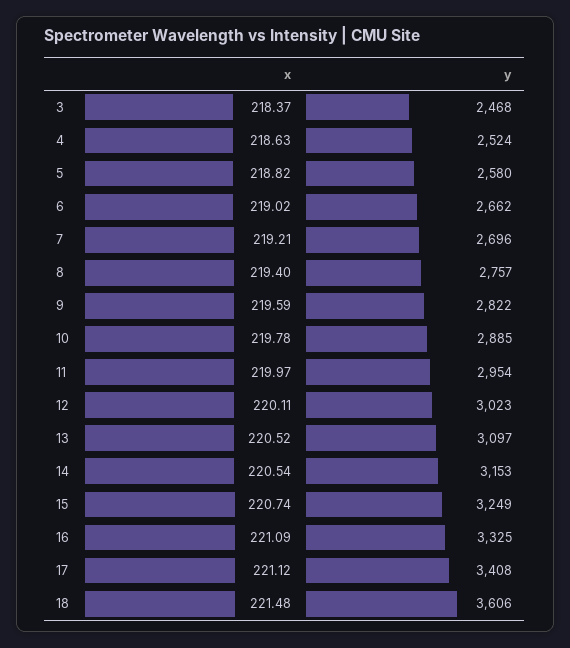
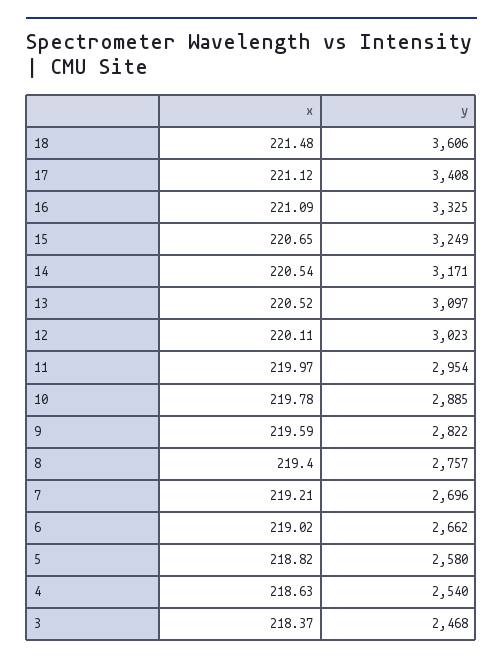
y, 4: 2524 -> 2540
y, 14: 3153 -> 3171
x, 15: 220.74 -> 220.65

